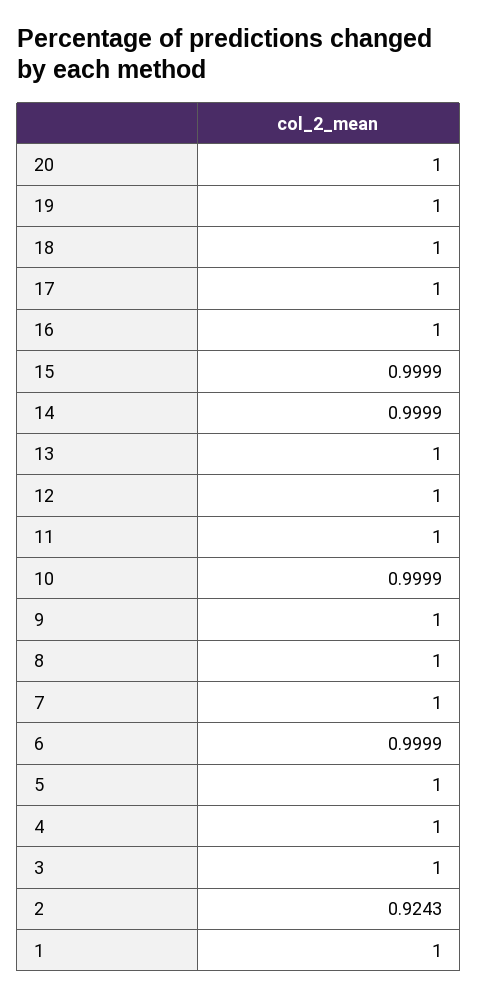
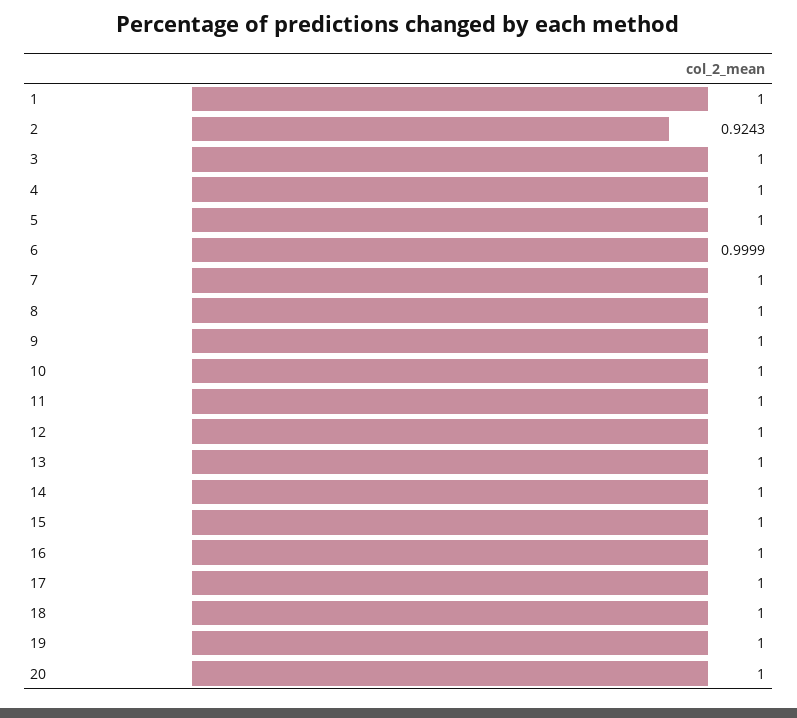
15: 0.9999 -> 1
14: 0.9999 -> 1
10: 0.9999 -> 1

